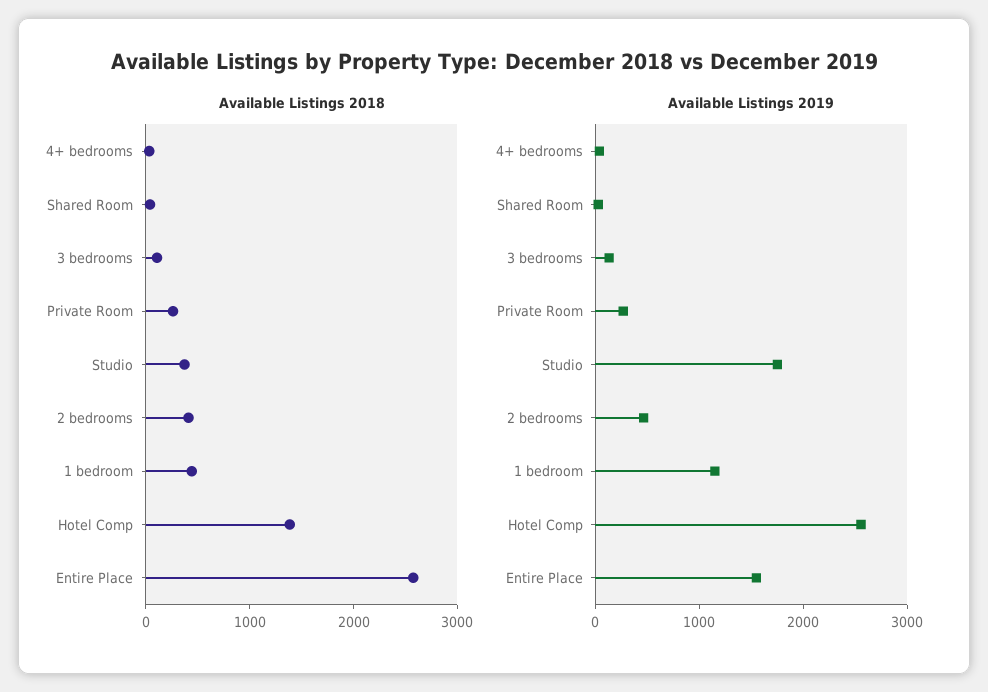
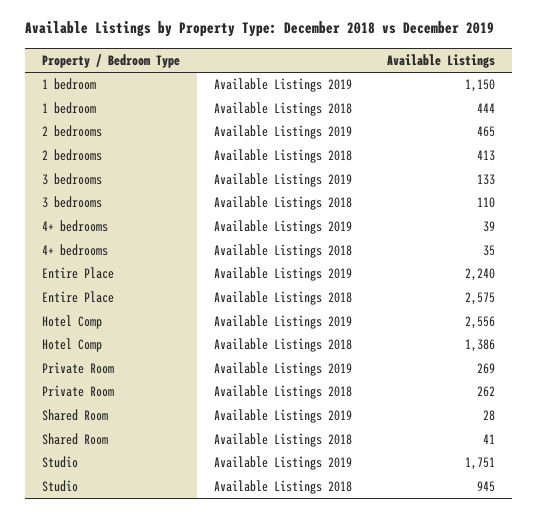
Available Listings 2018, Studio: 400 -> 945
Available Listings 2019, Entire Place: 1600 -> 2240

